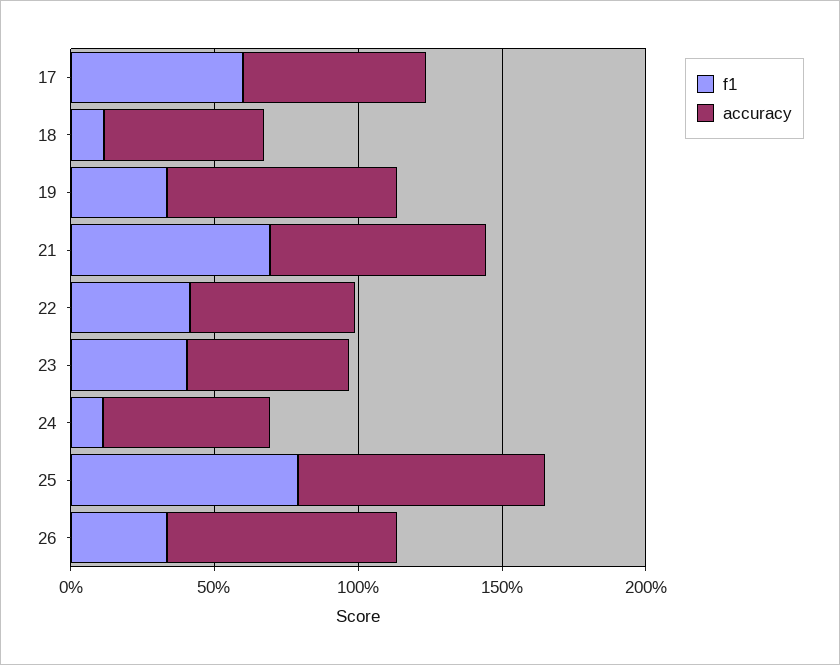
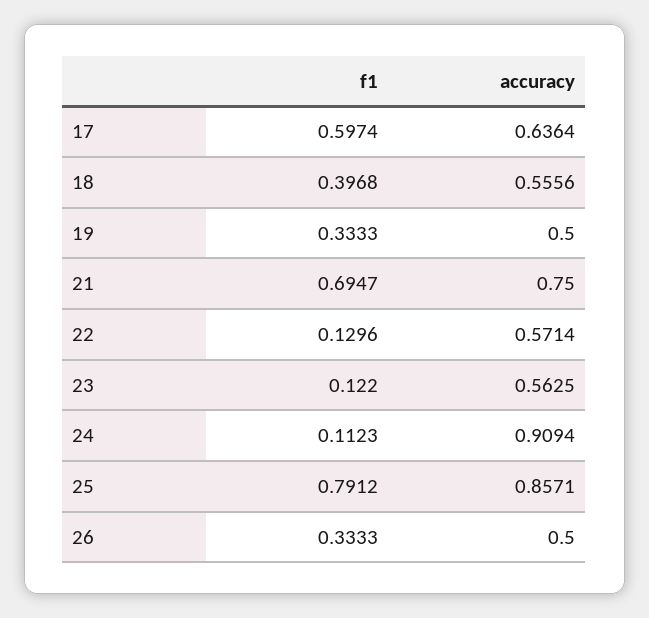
f1, 18: 0.1 -> 0.3968
accuracy, 19: 0.8 -> 0.5
f1, 22: 0.4 -> 0.1296
f1, 23: 0.4 -> 0.122
accuracy, 24: 0.6 -> 0.9094
accuracy, 26: 0.8 -> 0.5

